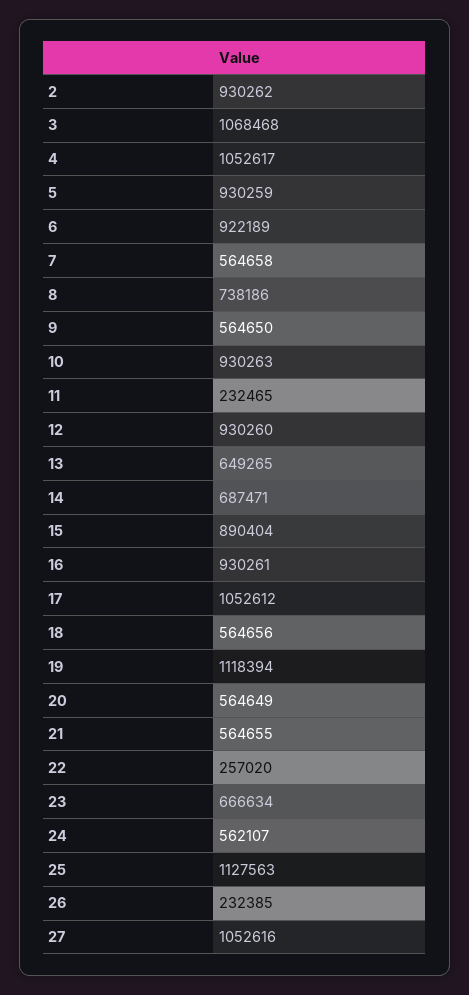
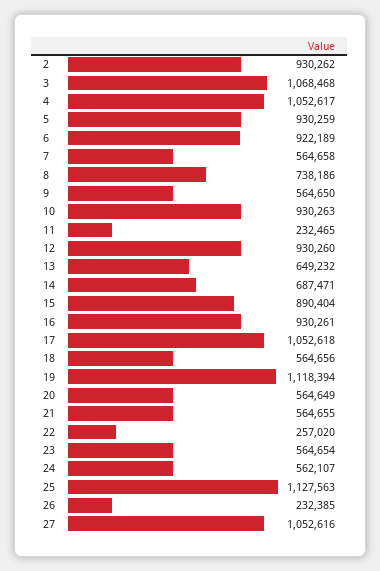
13: 649265 -> 649232
17: 1052612 -> 1052618
23: 666634 -> 564654

